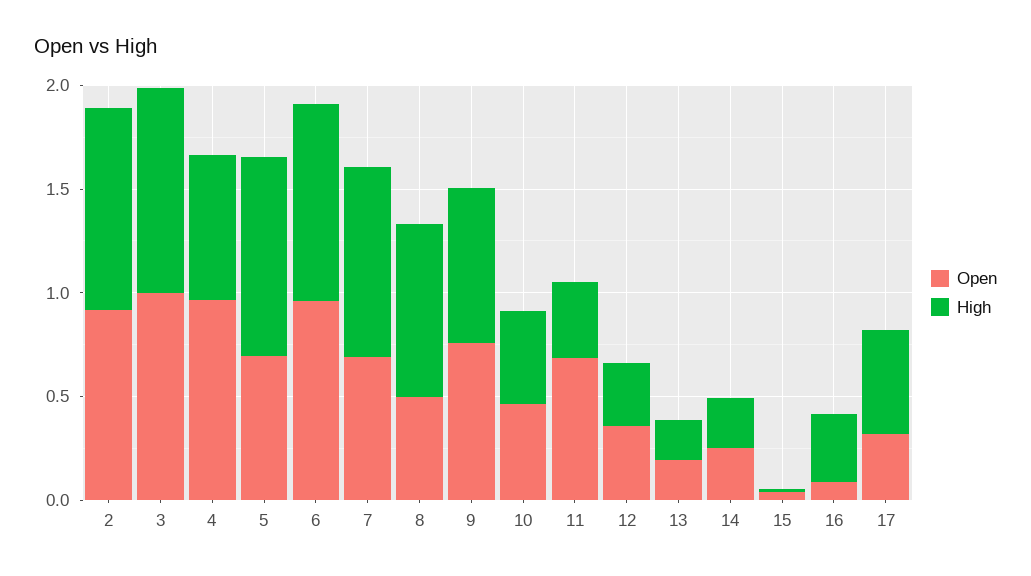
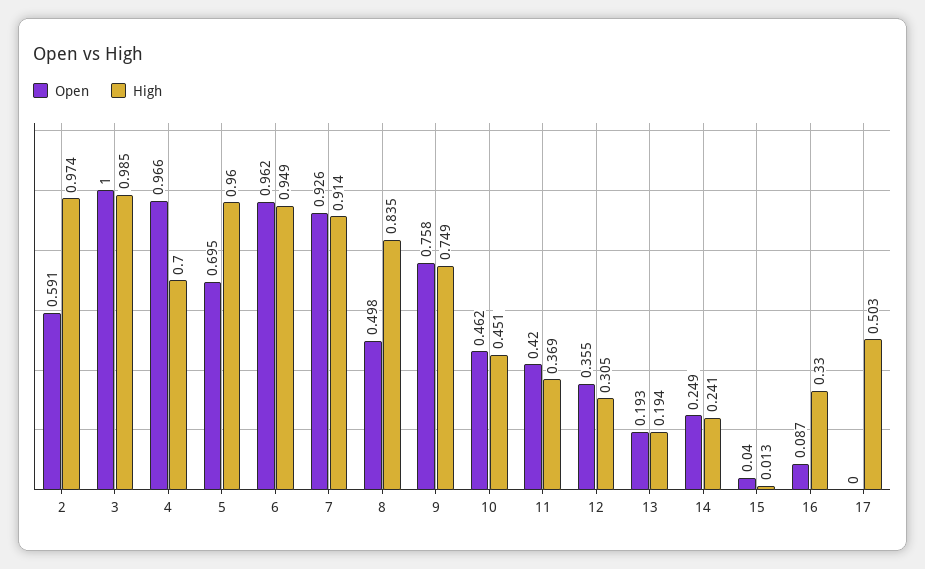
Open, 2: 0.9 -> 0.591
Open, 7: 0.7 -> 0.926
Open, 11: 0.7 -> 0.42
Open, 17: 0.3 -> 0

